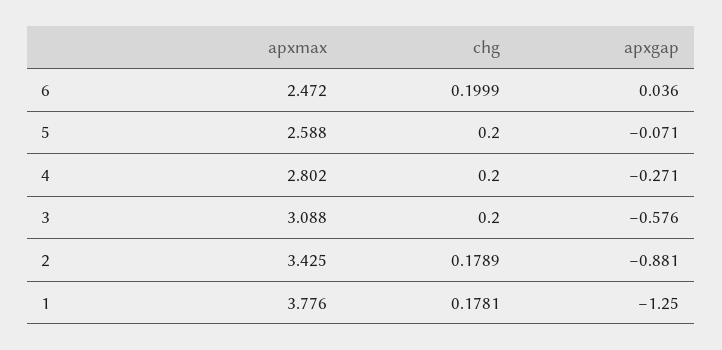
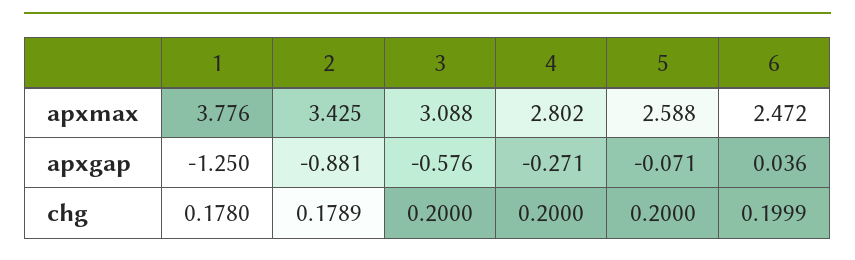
chg, 1: 0.1781 -> 0.178

